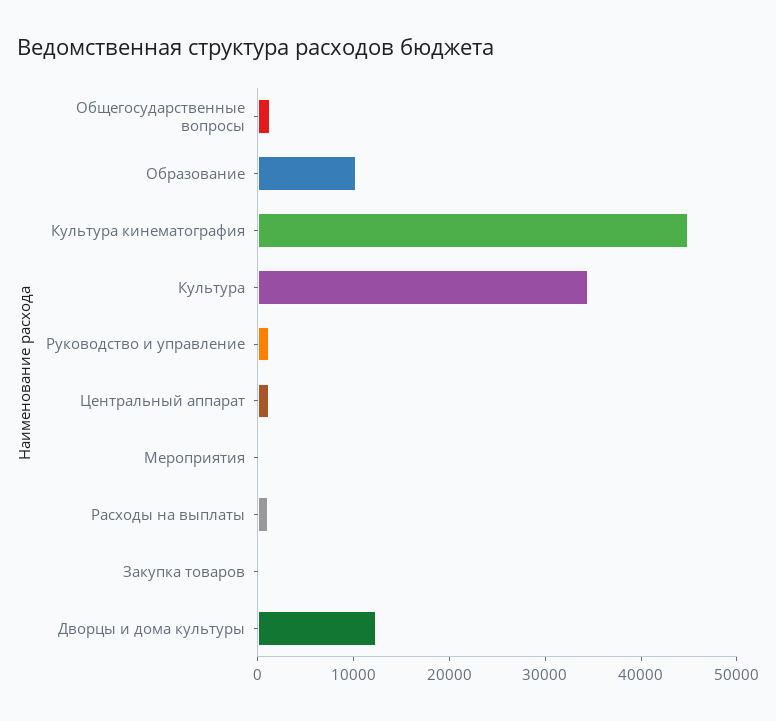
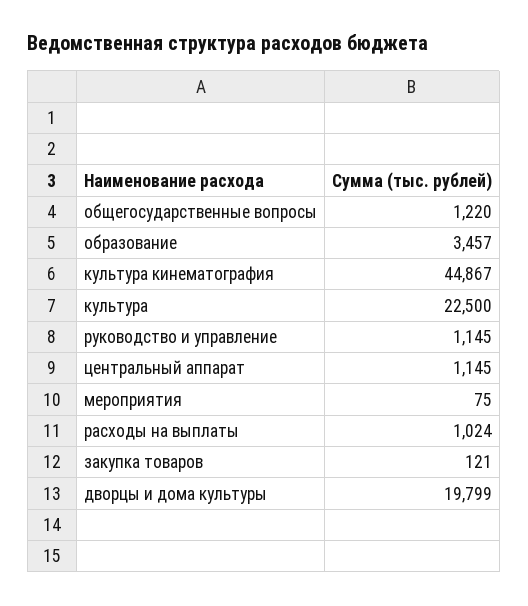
Образование: 10000 -> 3457
Культура: 34000 -> 22500
Дворцы и дома культуры: 12000 -> 19799

